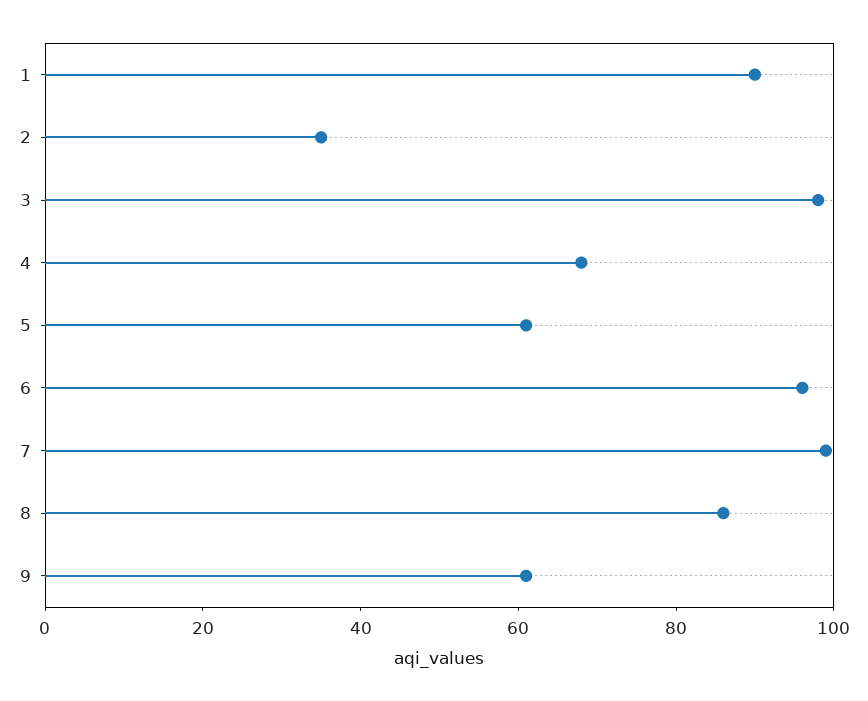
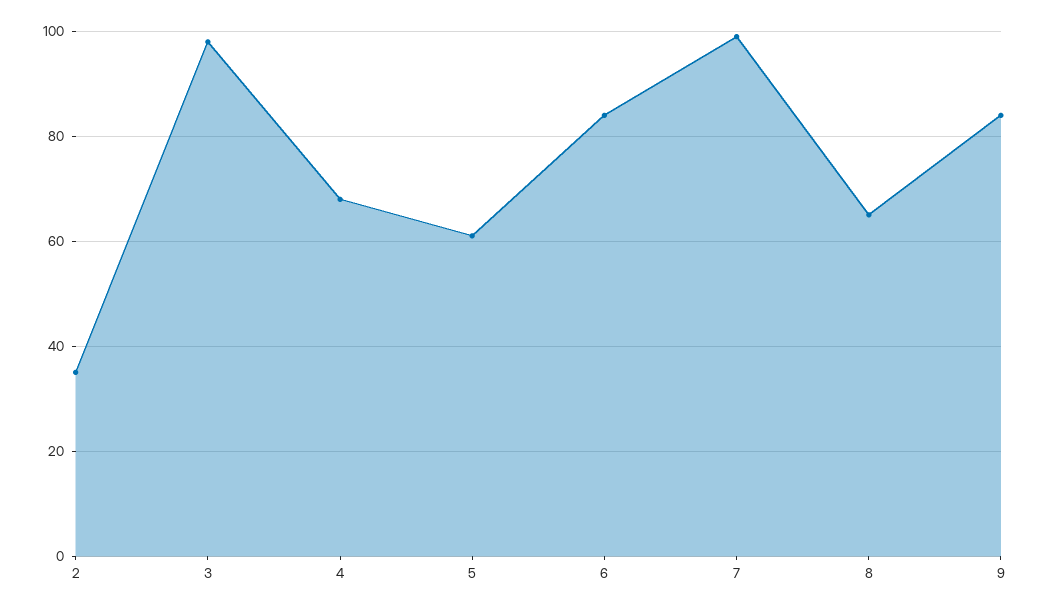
1: 90 -> none
6: 95 -> 85
8: 85 -> 65
9: 60 -> 85

